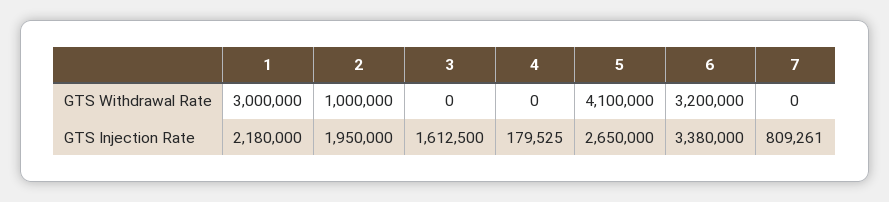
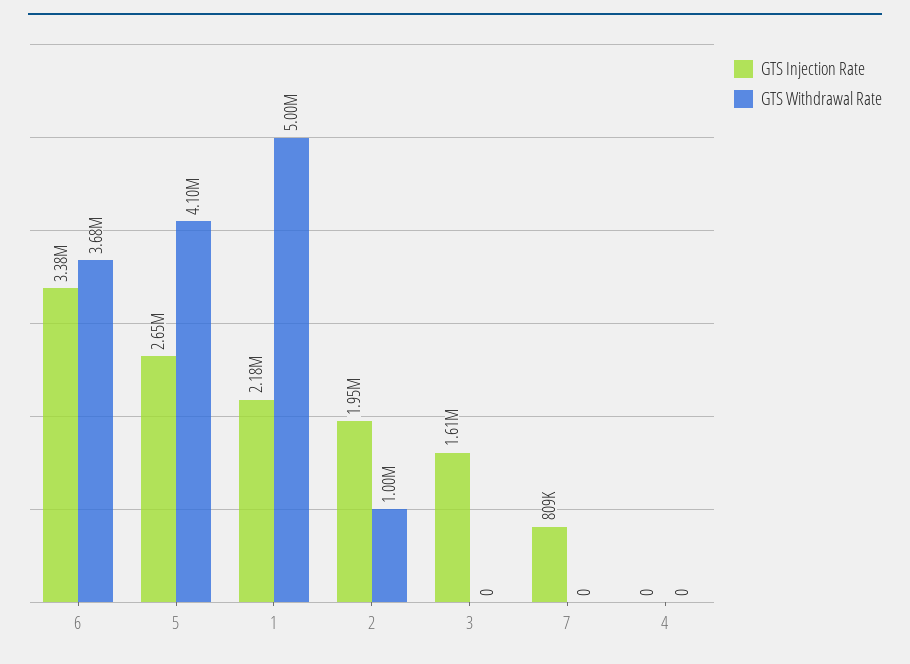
GTS Withdrawal Rate, 1: 3000000 -> 5000000
GTS Withdrawal Rate, 6: 3200000 -> 3680000
GTS Injection Rate, 4: 179525 -> 0

